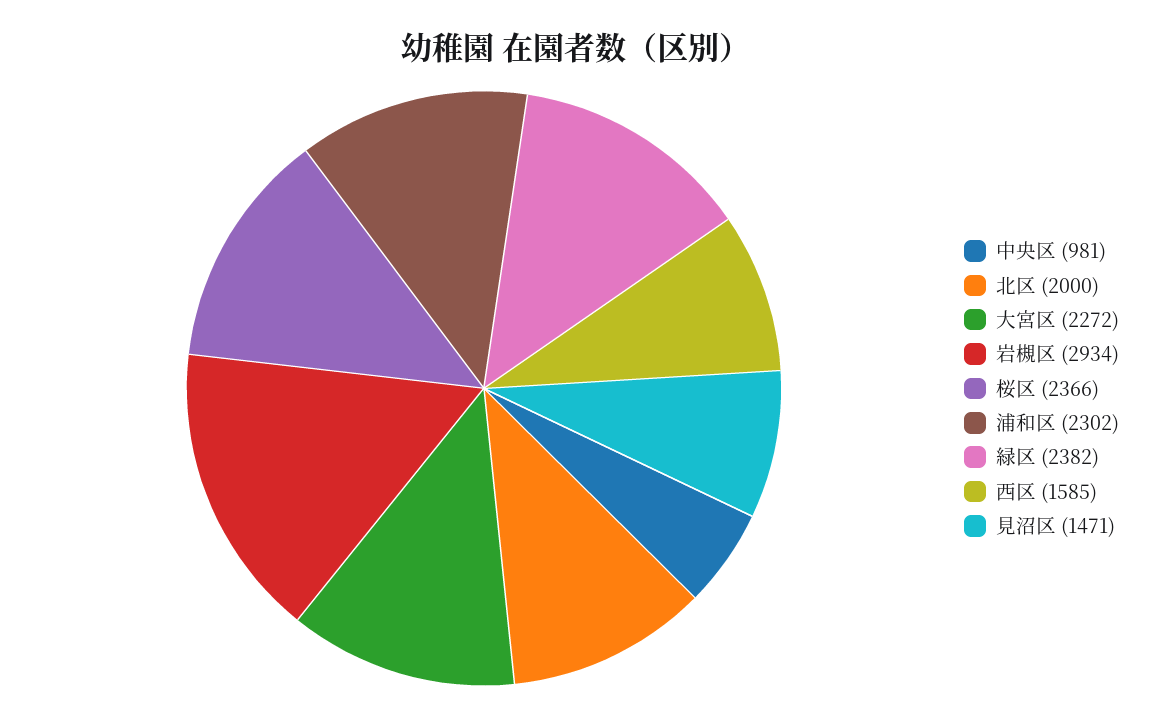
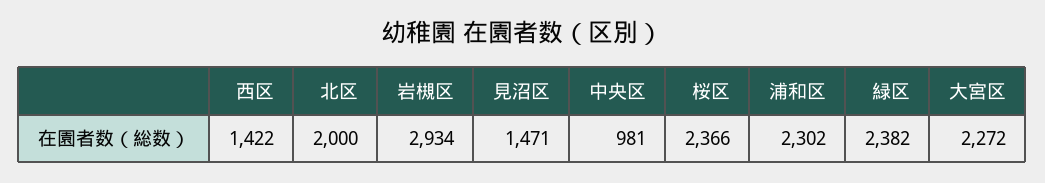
西区: 1585 -> 1422

